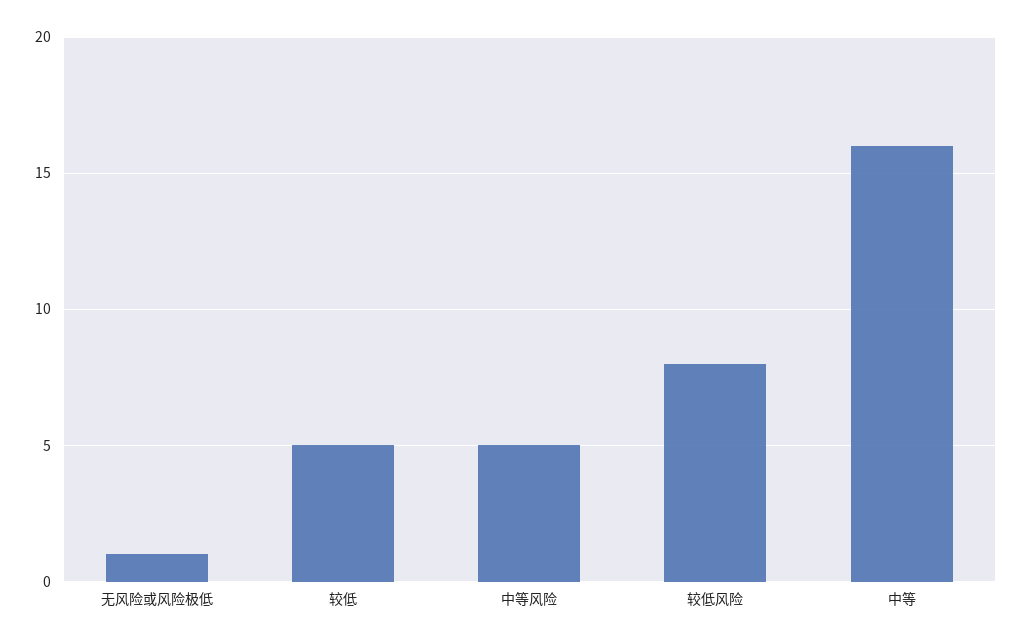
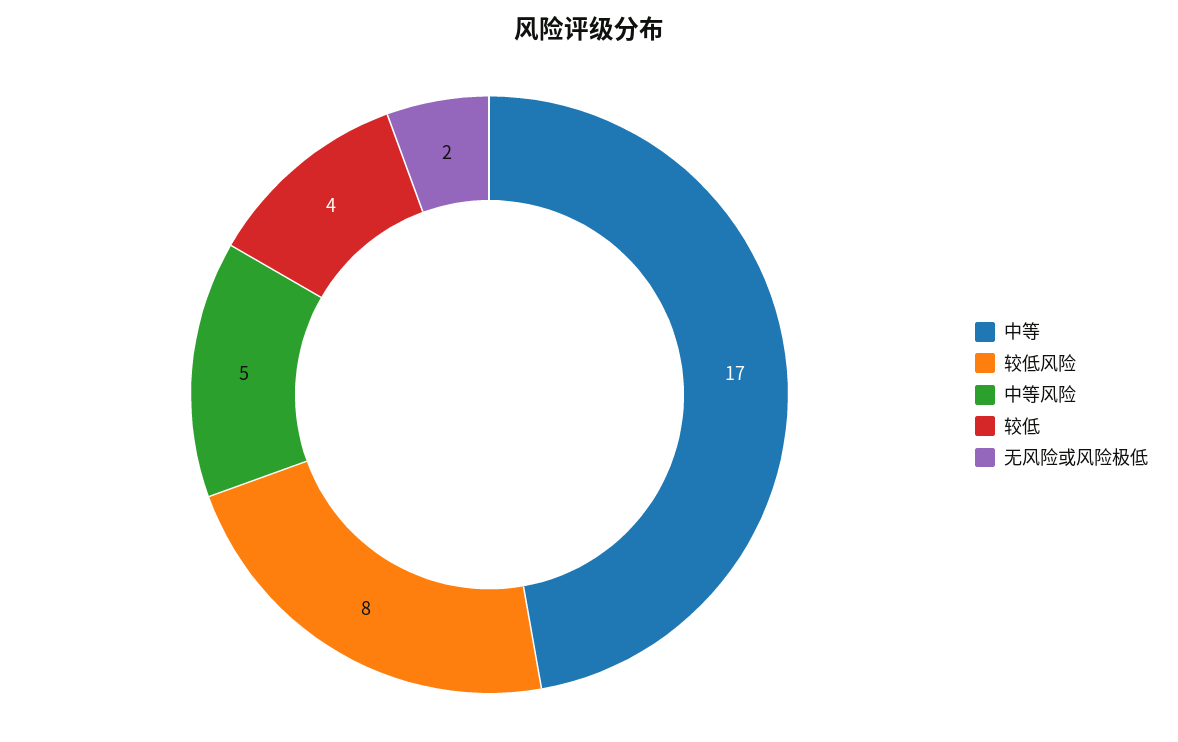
无风险或风险极低: 1 -> 2
较低: 5 -> 4
中等: 16 -> 17

